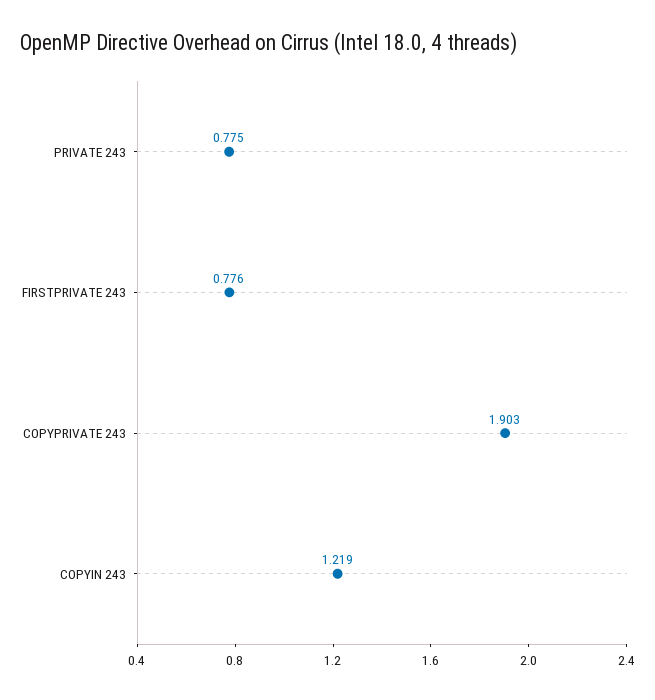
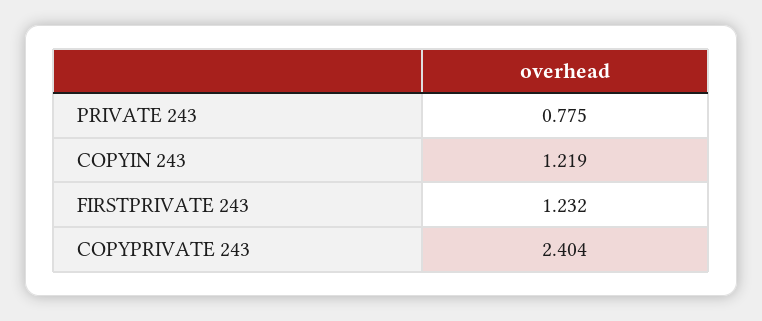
FIRSTPRIVATE 243: 0.776 -> 1.232
COPYPRIVATE 243: 1.903 -> 2.404

